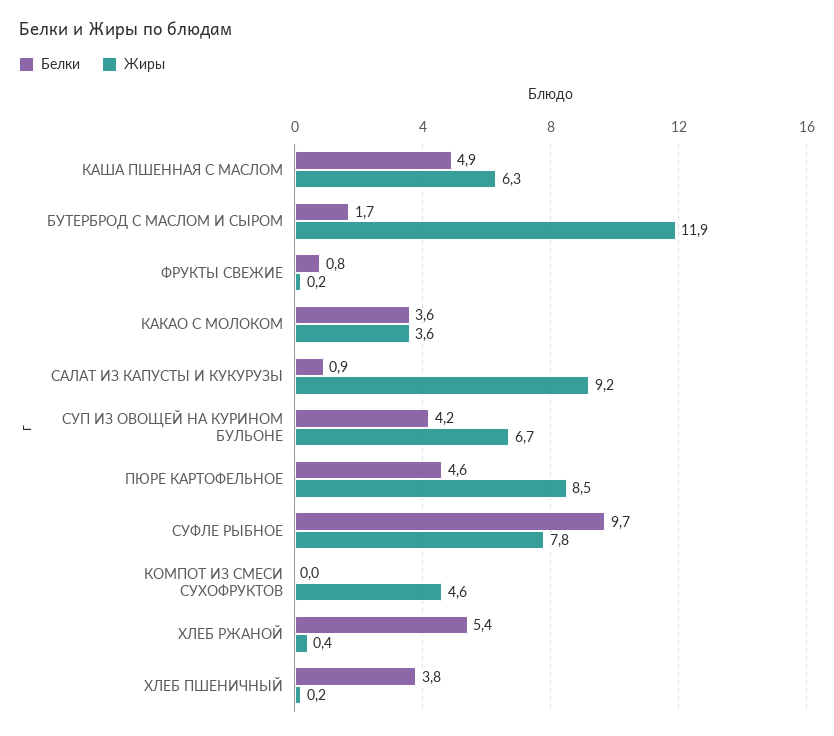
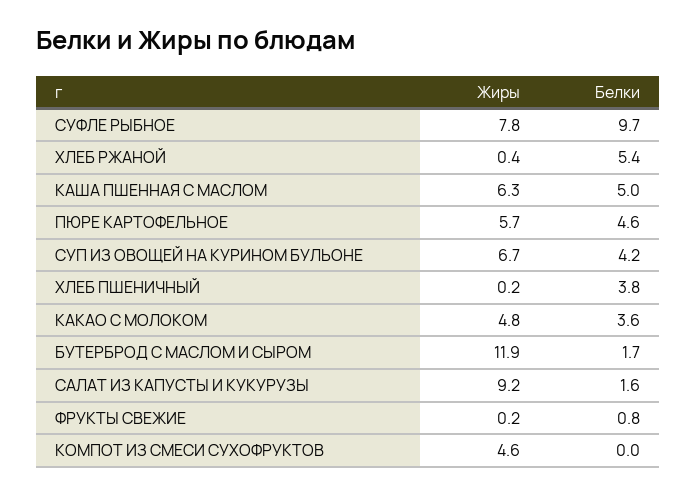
Белки, КАША ПШЕННАЯ С МАСЛОМ: 4.9 -> 5
Жиры, КАКАО С МОЛОКОМ: 3.6 -> 4.8
Белки, САЛАТ ИЗ КАПУСТЫ И КУКУРУЗЫ: 0.9 -> 1.6
Жиры, ПЮРЕ КАРТОФЕЛЬНОЕ: 8.5 -> 5.7

